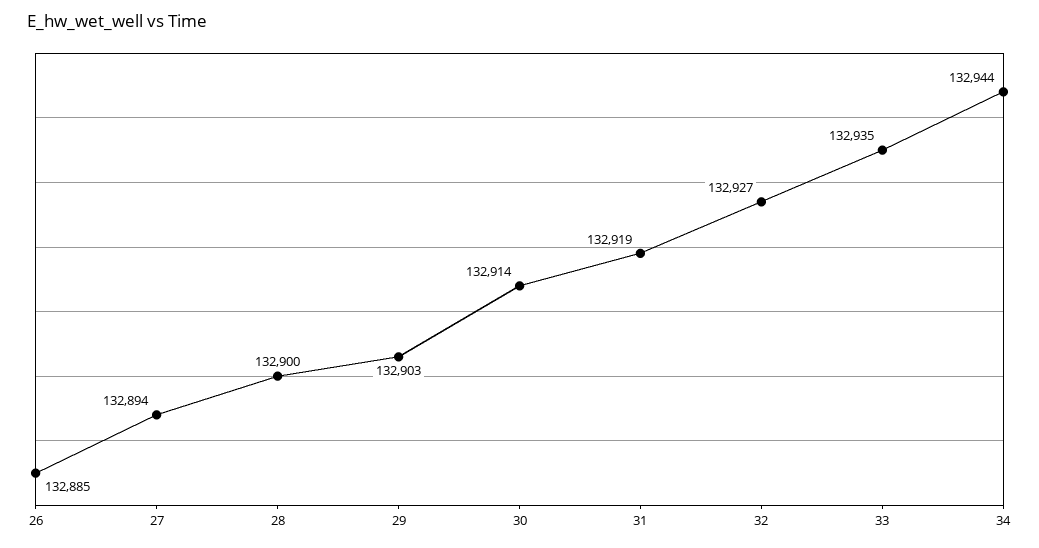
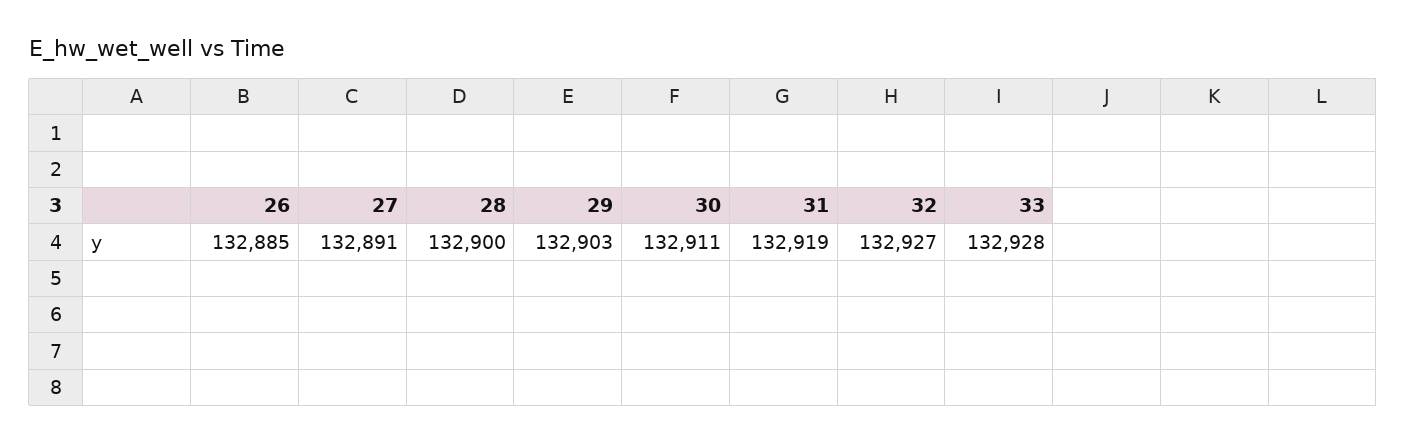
27: 132894 -> 132891
30: 132914 -> 132911
33: 132935 -> 132928
34: 132944 -> none

